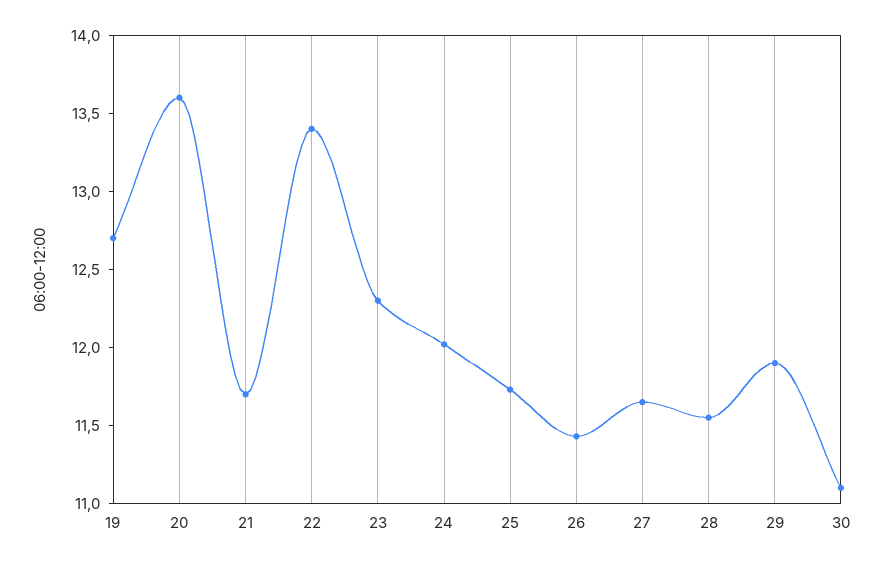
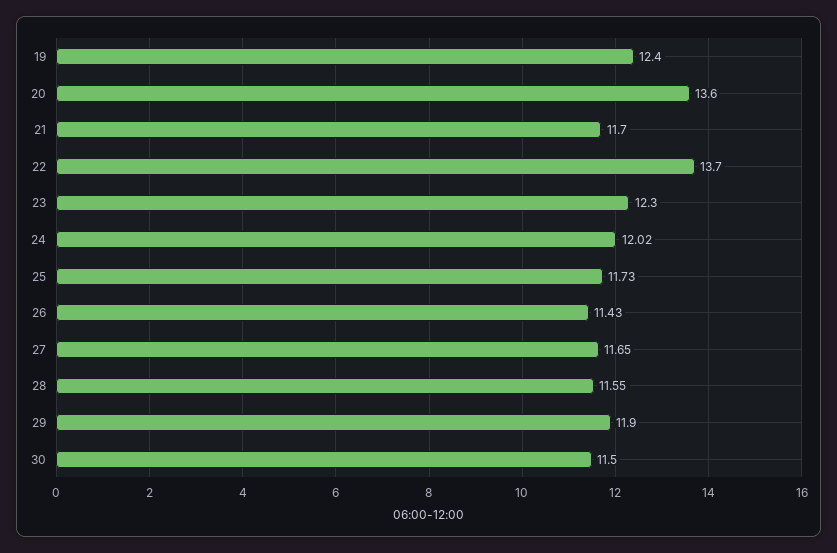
19: 12.7 -> 12.4
22: 13.4 -> 13.7
30: 11.1 -> 11.5

